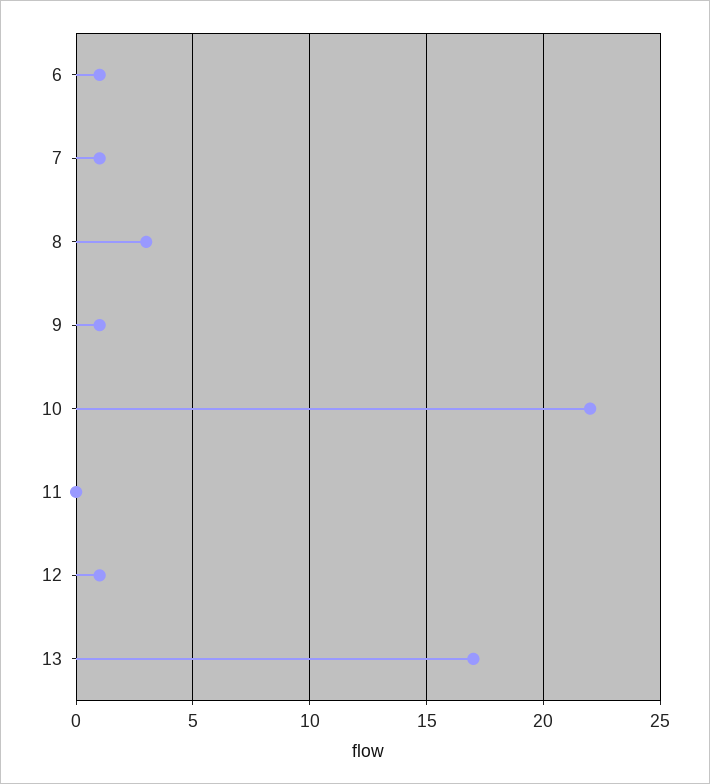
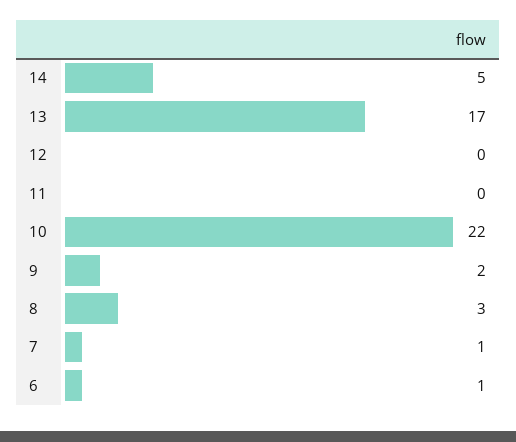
9: 1 -> 2
12: 1 -> 0
14: none -> 5

